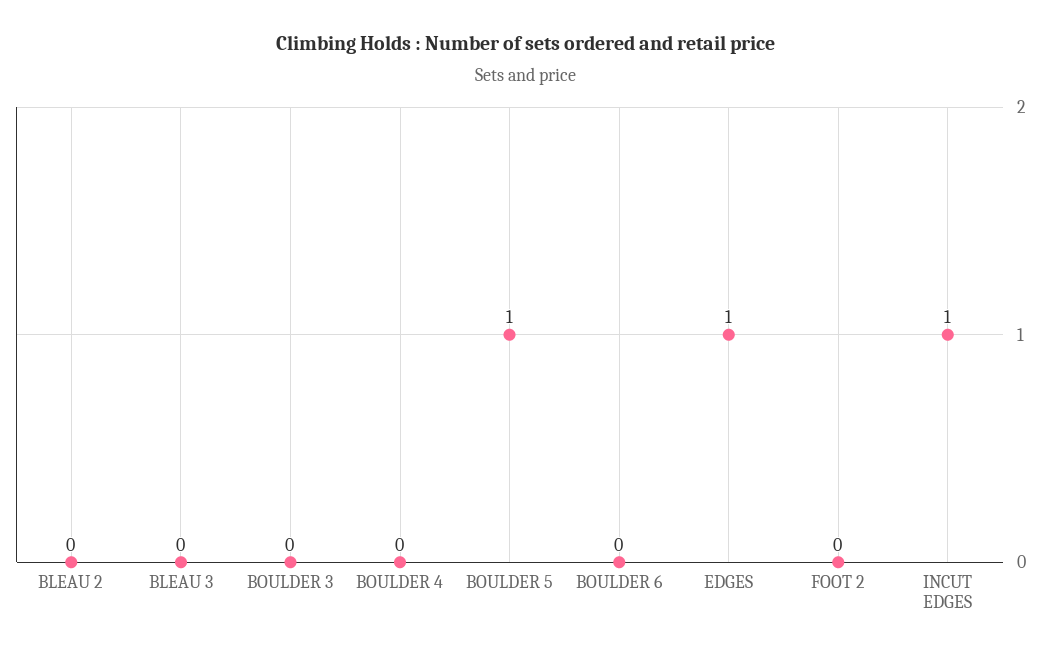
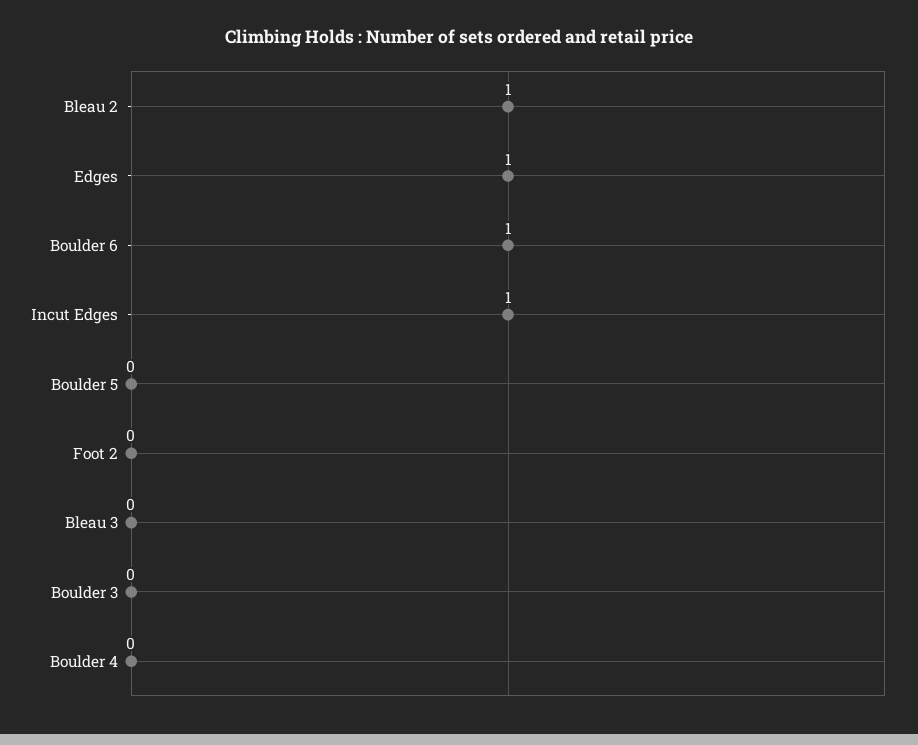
BLEAU 2: 0 -> 1
BOULDER 5: 1 -> 0
BOULDER 6: 0 -> 1

